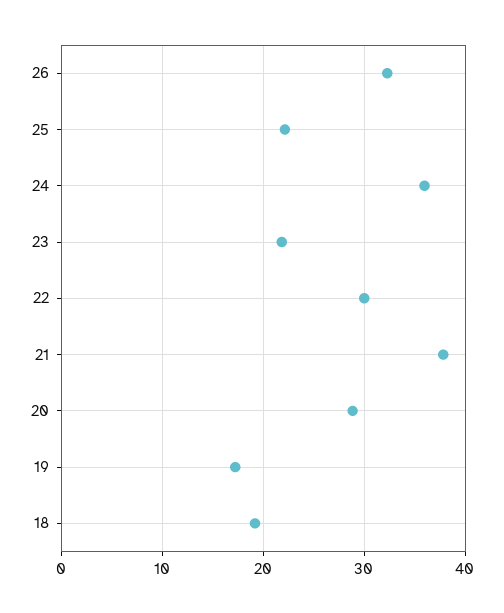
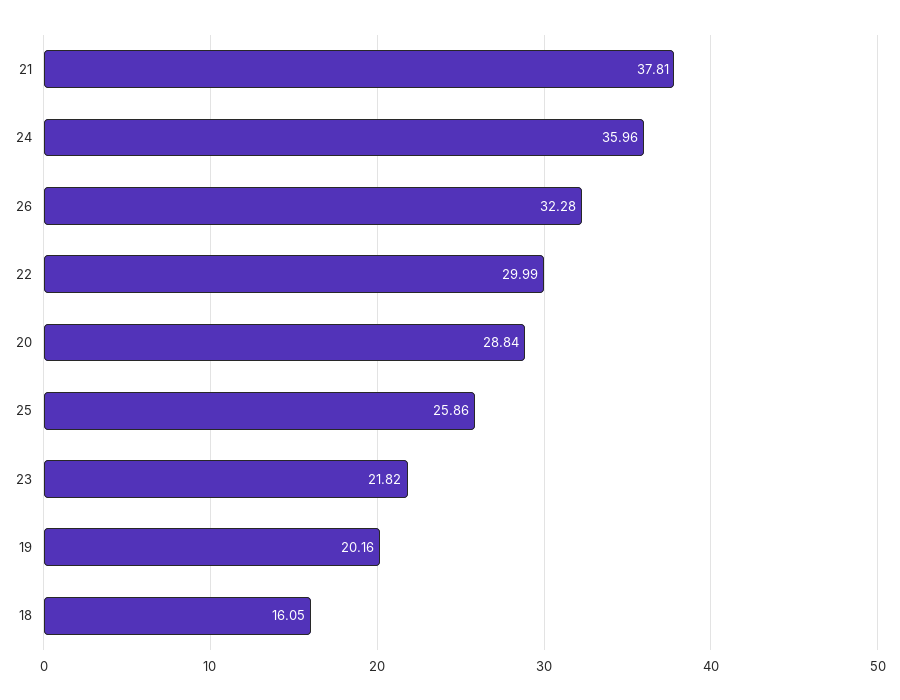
25: 22 -> 25.86
19: 17 -> 20.16
18: 19 -> 16.05

